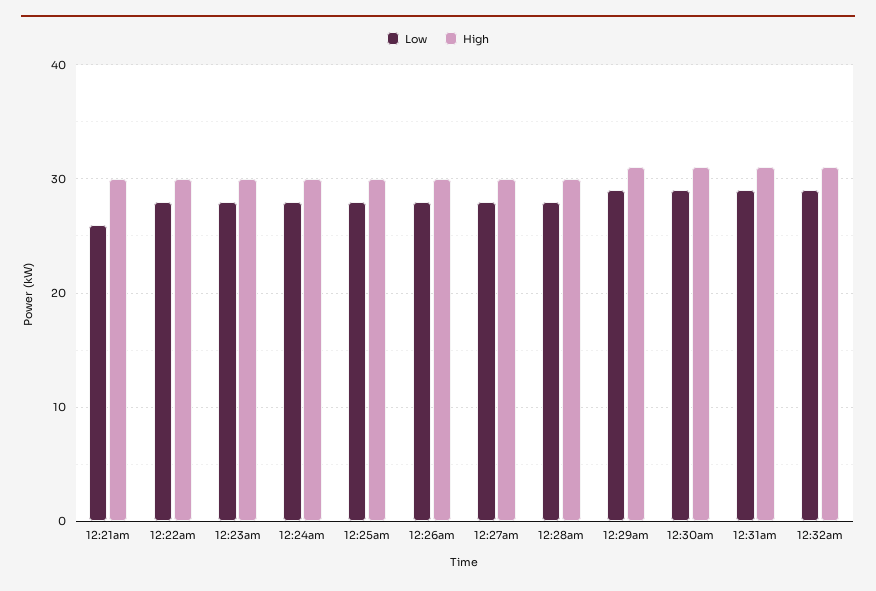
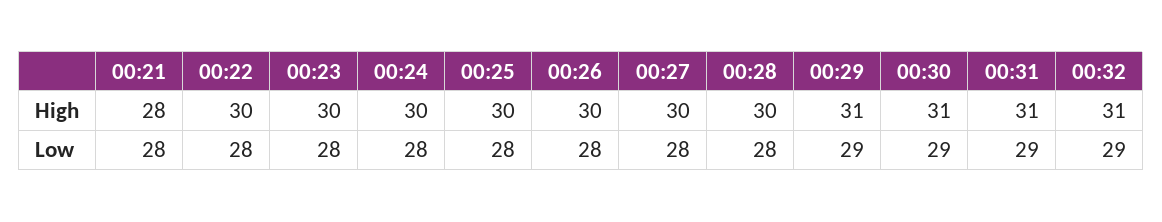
Low, 12:21am: 26 -> 28
High, 12:21am: 30 -> 28

